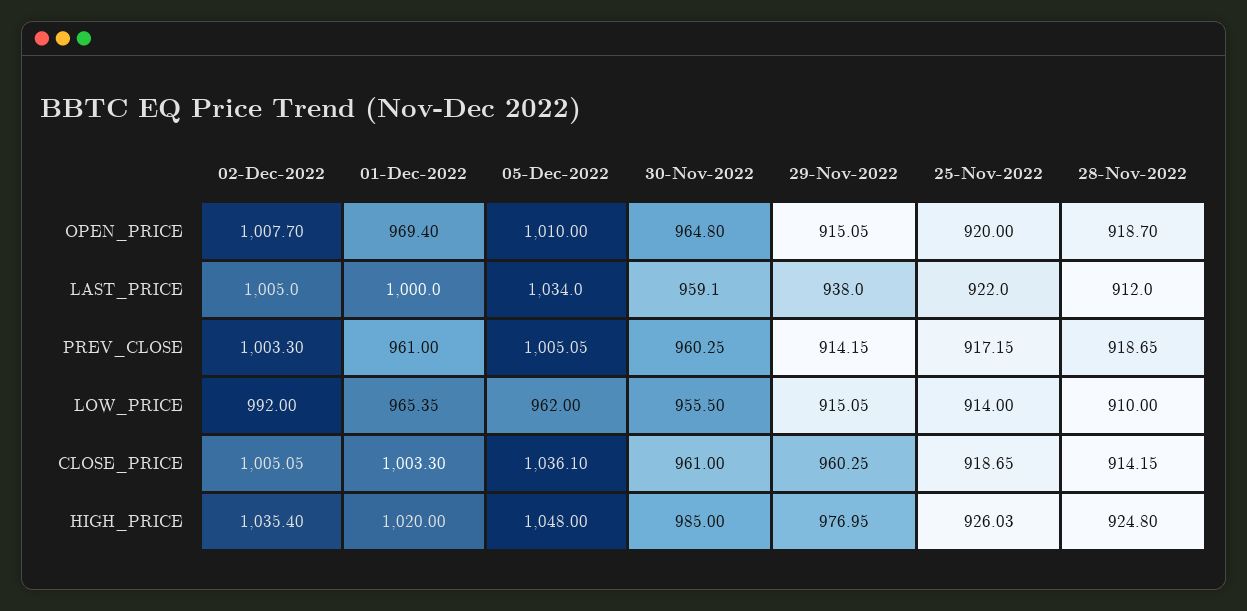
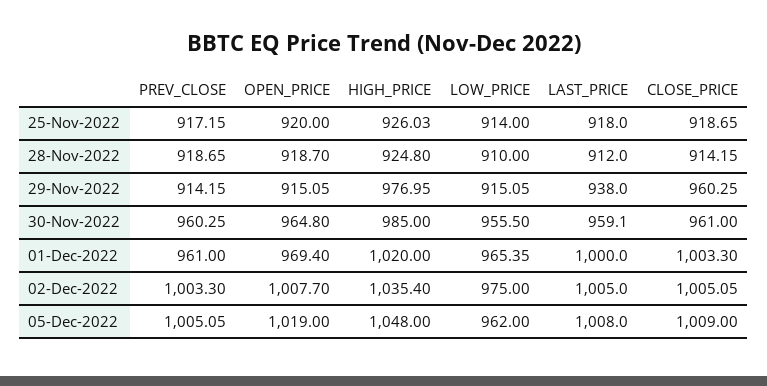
05-Dec-2022, OPEN_PRICE: 1010 -> 1019
05-Dec-2022, LAST_PRICE: 1034 -> 1008
25-Nov-2022, LAST_PRICE: 922 -> 918
02-Dec-2022, LOW_PRICE: 992 -> 975
05-Dec-2022, CLOSE_PRICE: 1036.1 -> 1009

